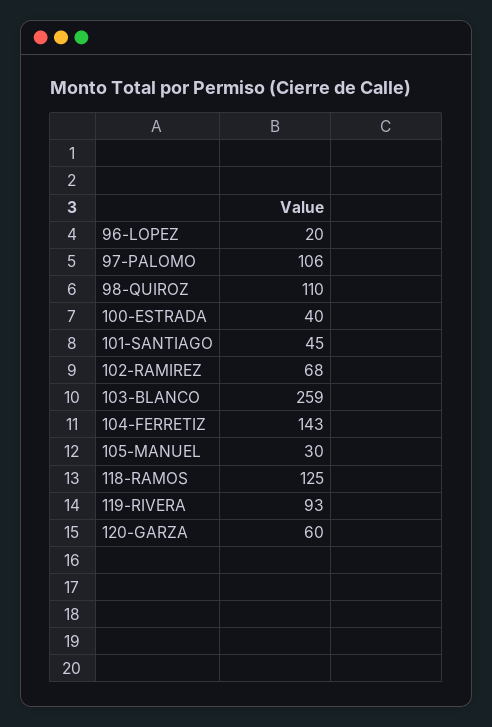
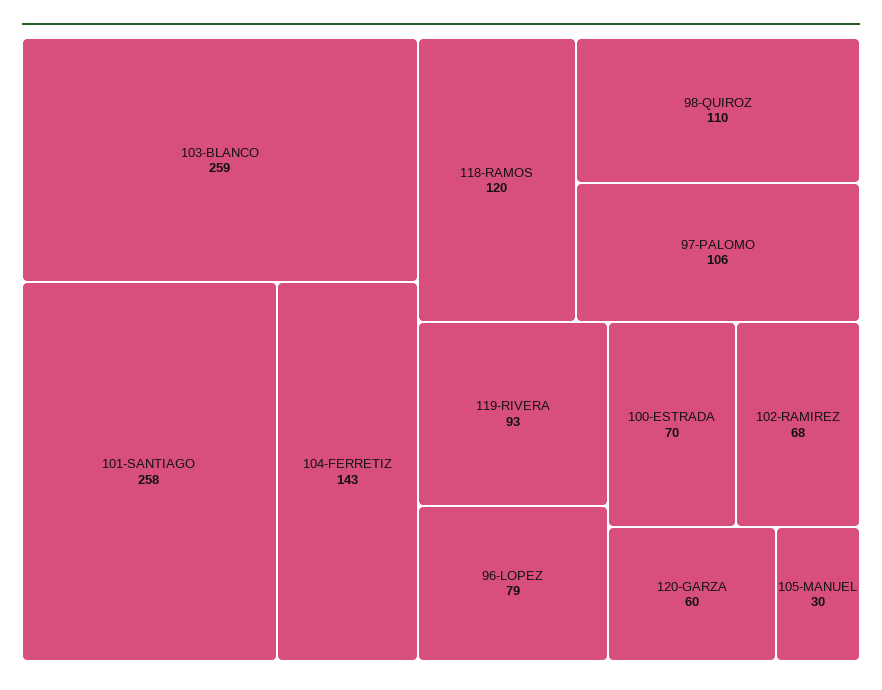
96-LOPEZ: 20 -> 79
100-ESTRADA: 40 -> 70
101-SANTIAGO: 45 -> 258
118-RAMOS: 125 -> 120

